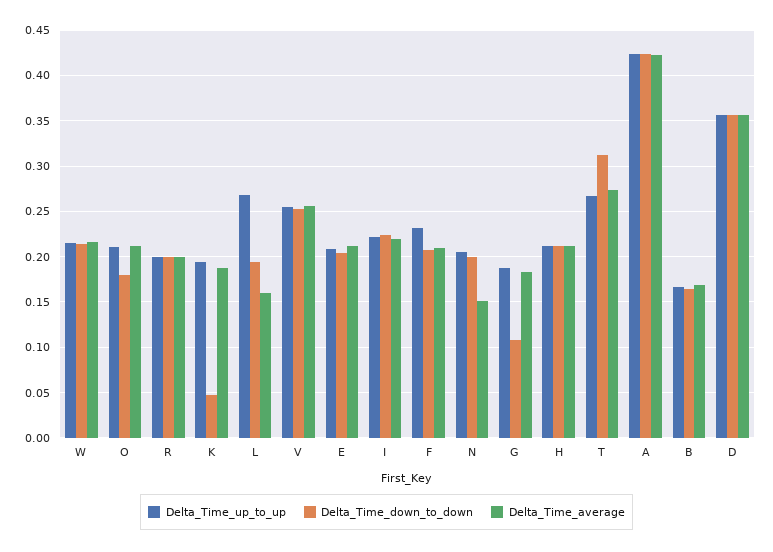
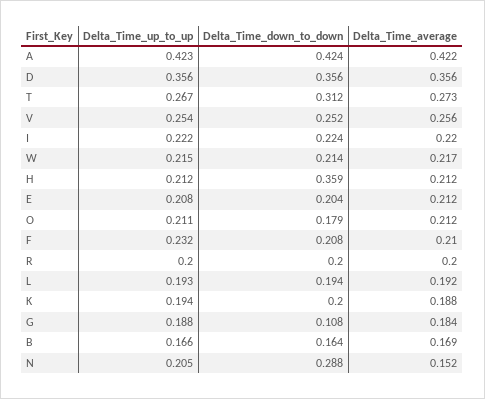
Delta_Time_down_to_down, K: 0.05 -> 0.2
Delta_Time_up_to_up, L: 0.27 -> 0.193
Delta_Time_average, L: 0.16 -> 0.192
Delta_Time_down_to_down, N: 0.2 -> 0.288
Delta_Time_down_to_down, H: 0.21 -> 0.359

